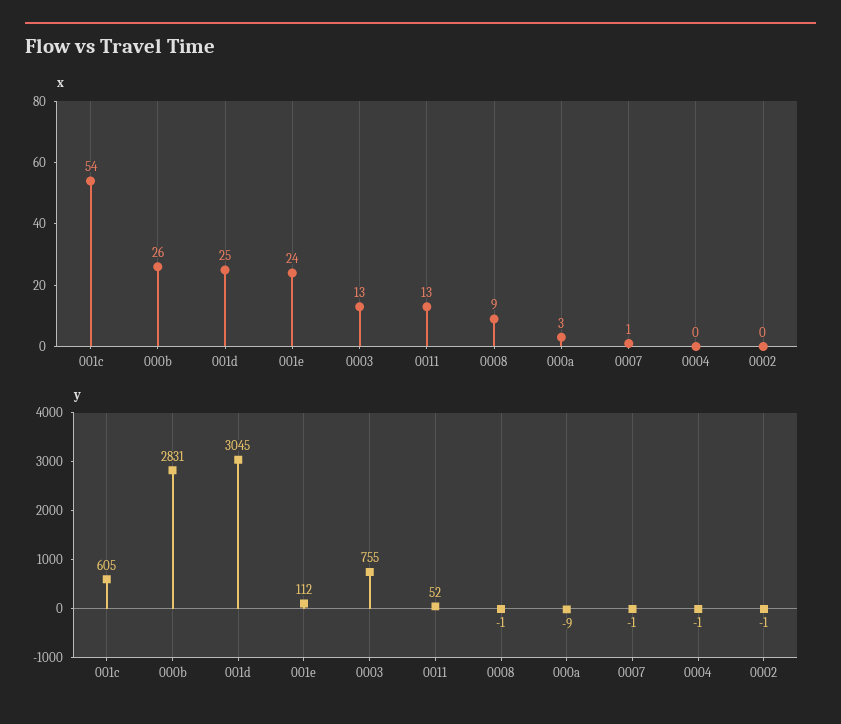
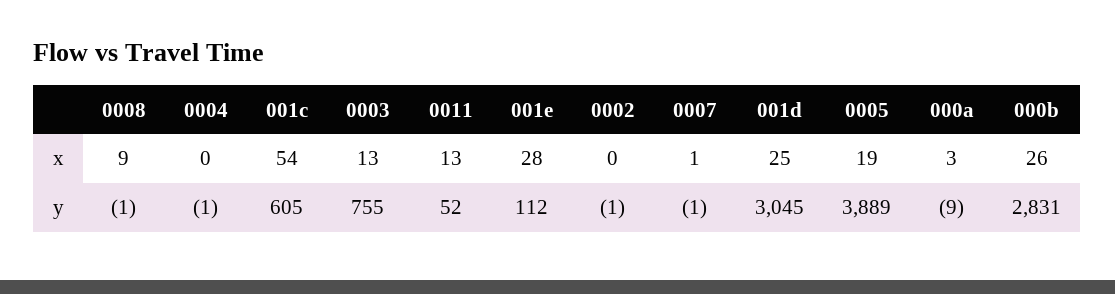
x, 001e: 24 -> 28
x, 0005: none -> 19
y, 0005: none -> 3889

